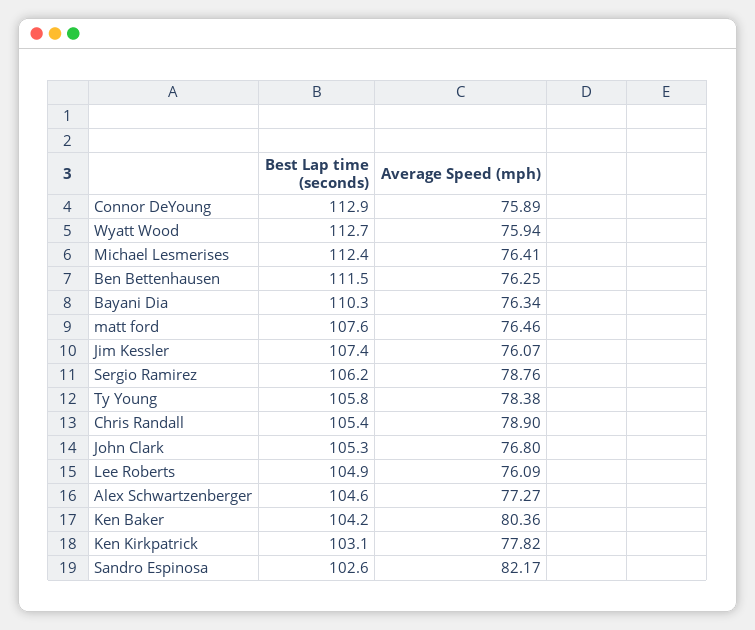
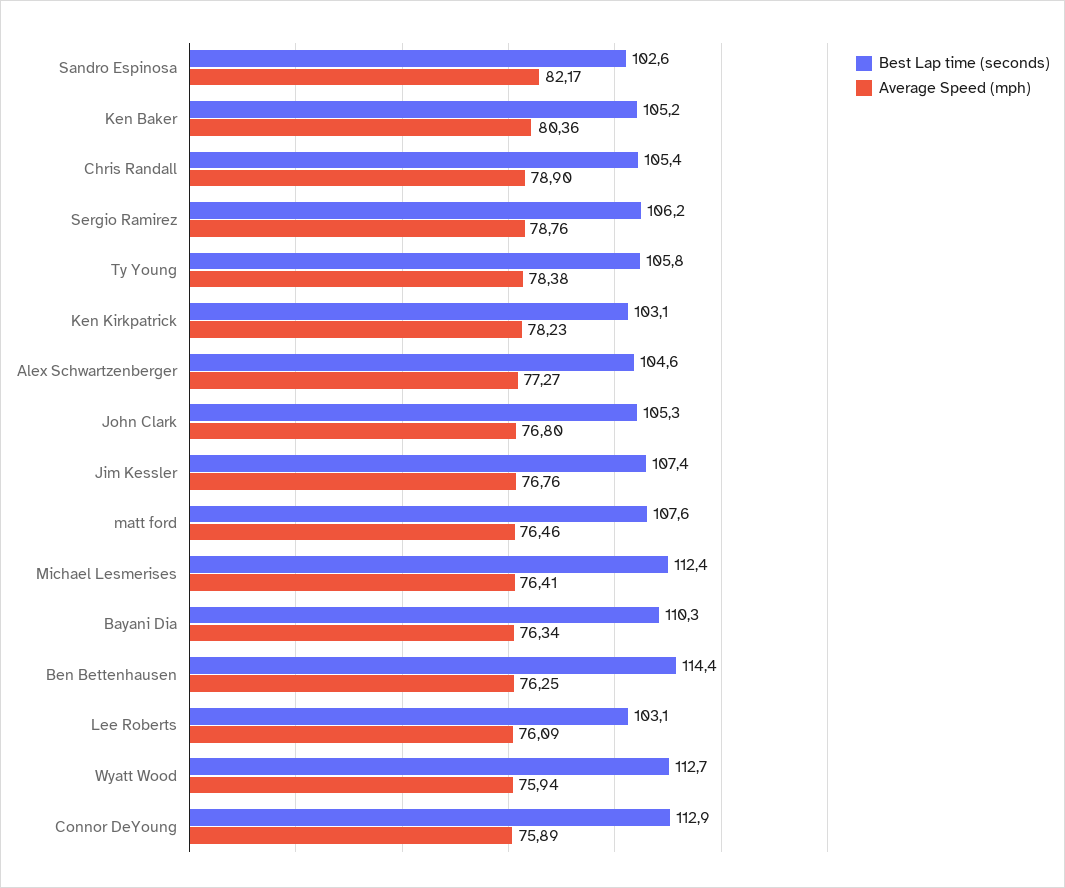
Best Lap time (seconds), Ben Bettenhausen: 111.5 -> 114.4
Average Speed (mph), Jim Kessler: 76.07 -> 76.76
Best Lap time (seconds), Lee Roberts: 104.9 -> 103.1
Best Lap time (seconds), Ken Baker: 104.2 -> 105.2
Average Speed (mph), Ken Kirkpatrick: 77.82 -> 78.23

